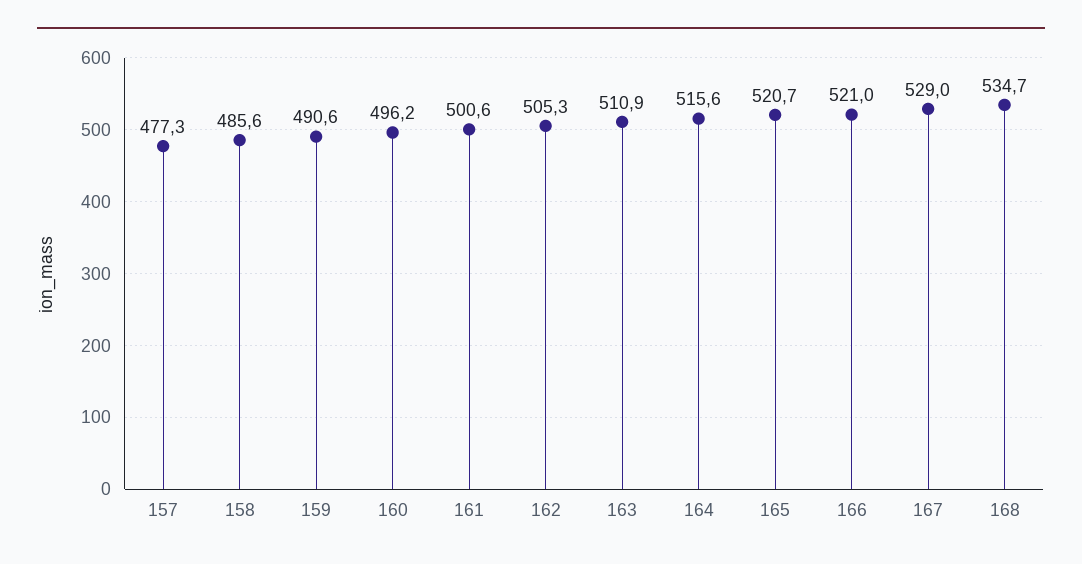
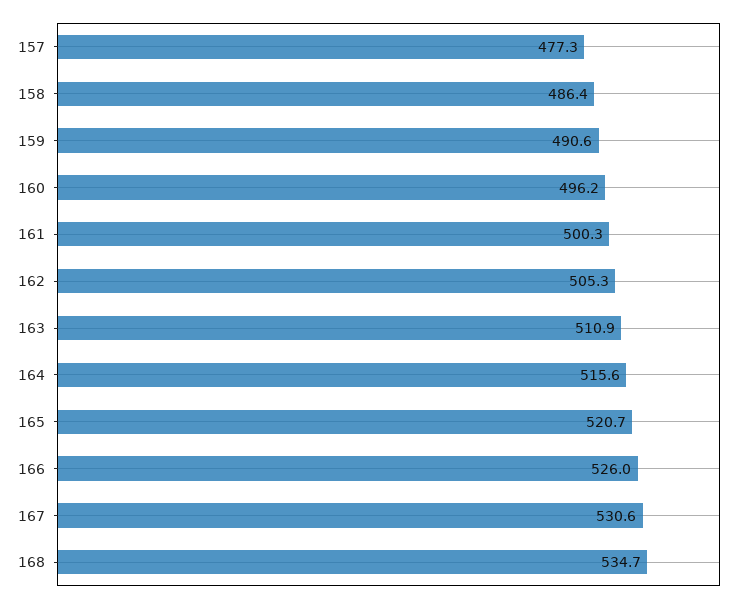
158: 485.6 -> 486.4
161: 500.6 -> 500.3
166: 521 -> 526
167: 529 -> 530.6

